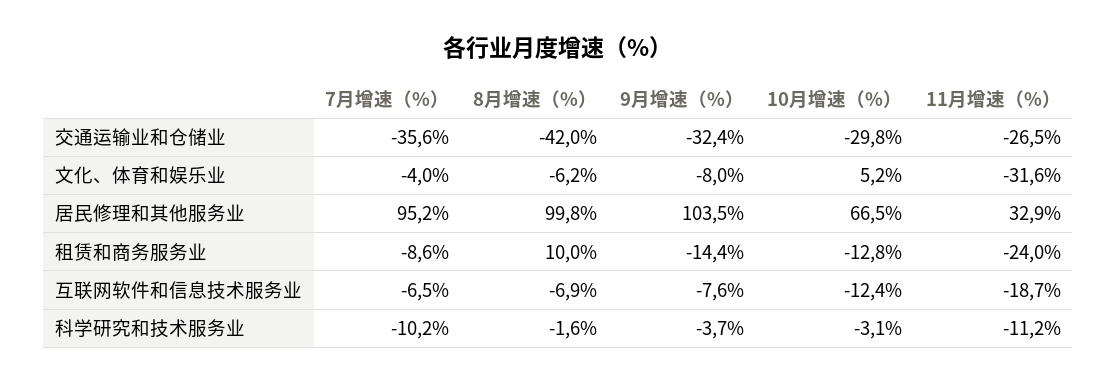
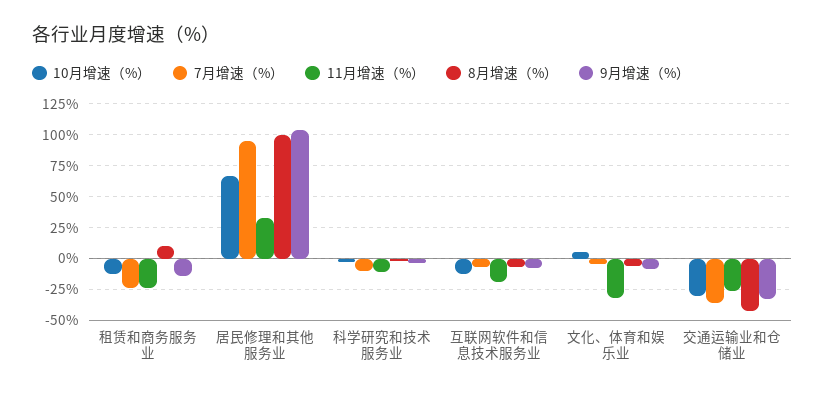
7月增速（%）, 租赁和商务服务业: -8.6 -> -25

